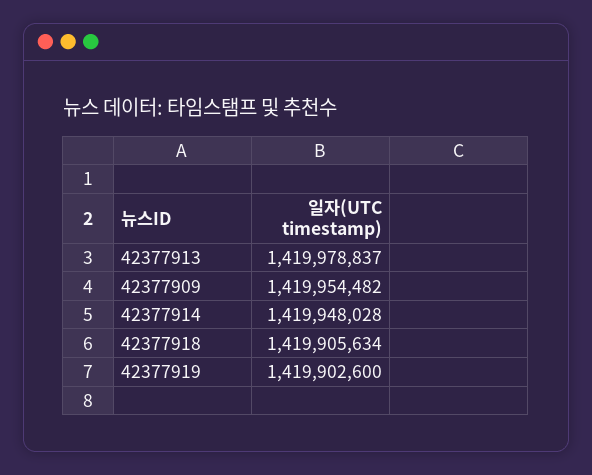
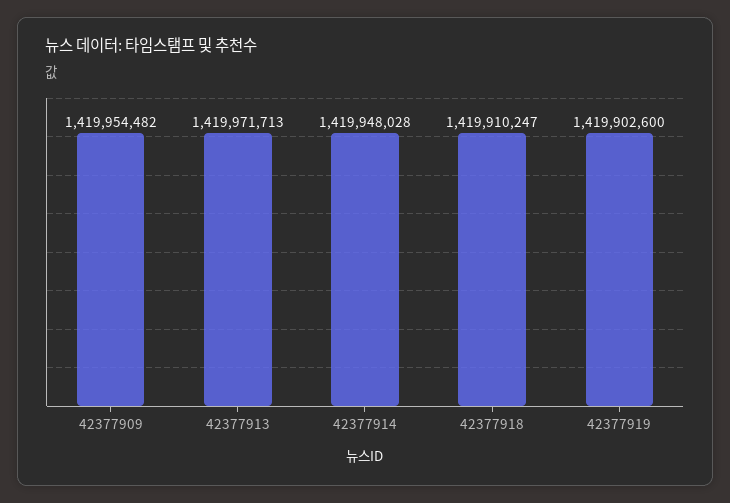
42377913: 1419978837 -> 1419971713
42377918: 1419905634 -> 1419910247

